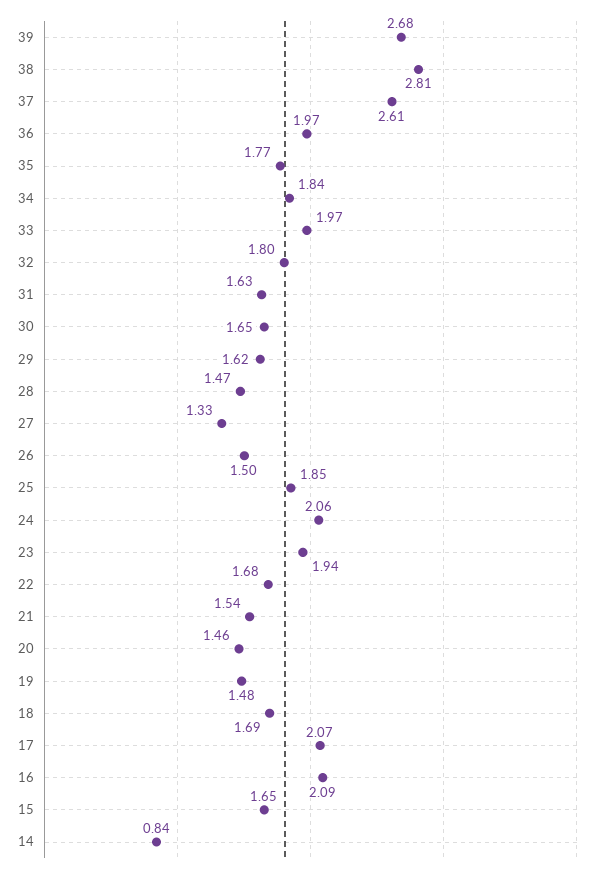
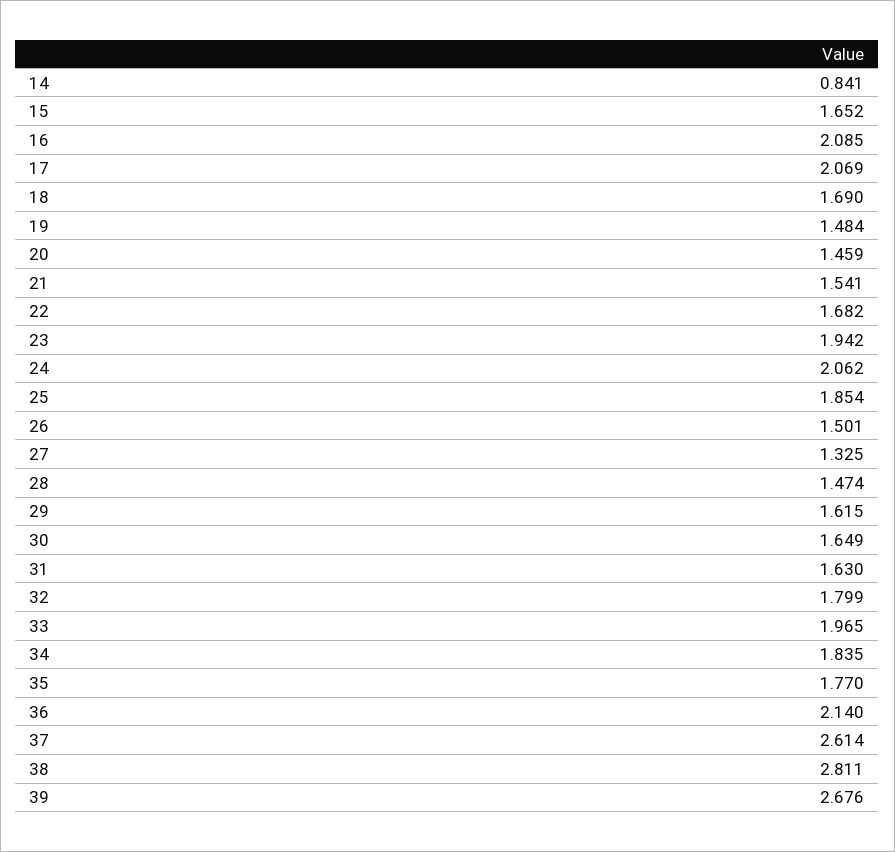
36: 1.97 -> 2.14

